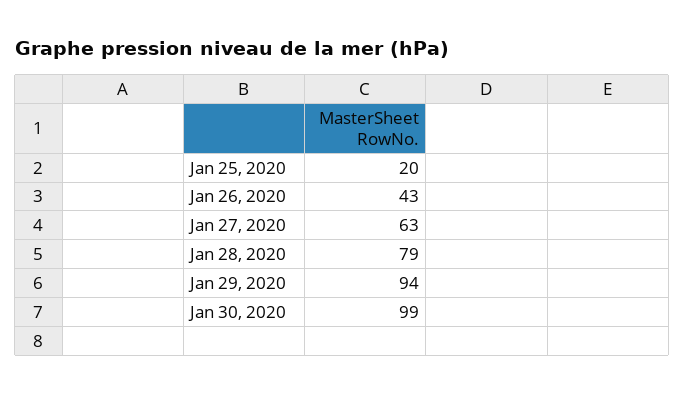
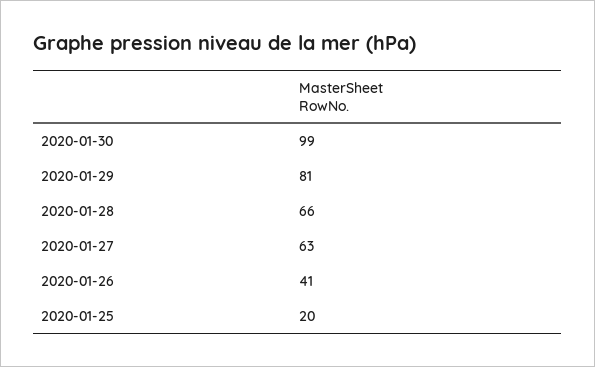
Jan 26, 2020: 43 -> 41
Jan 28, 2020: 79 -> 66
Jan 29, 2020: 94 -> 81

